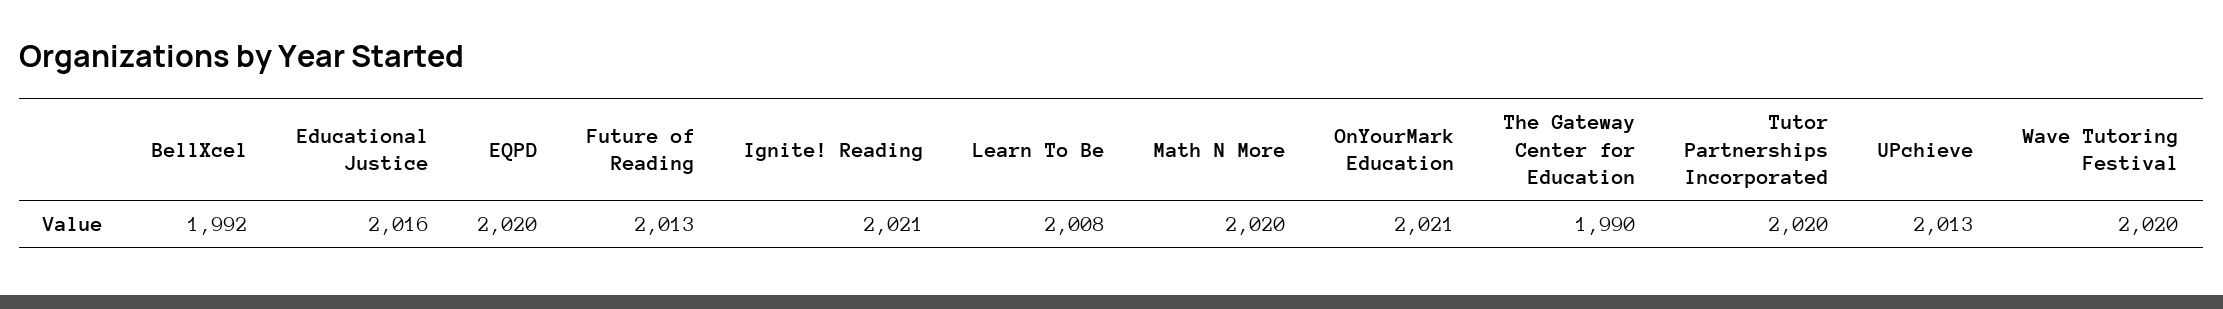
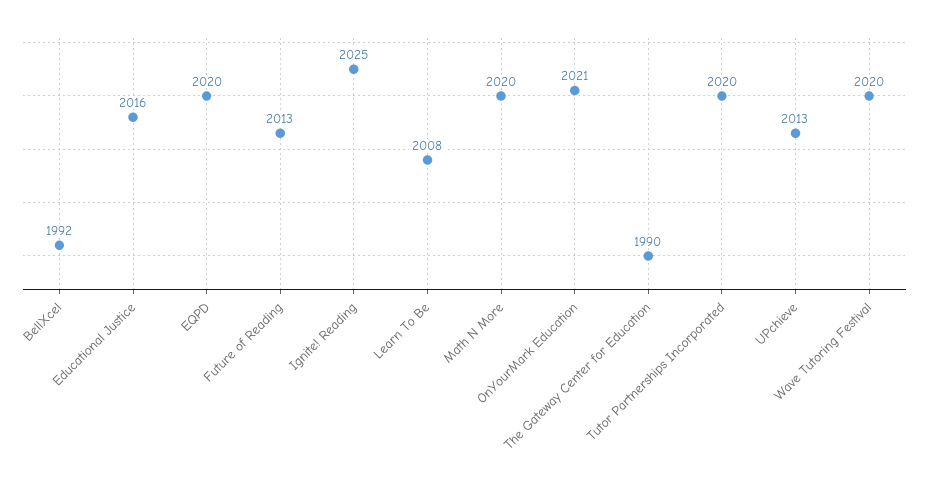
Ignite! Reading: 2021 -> 2025

